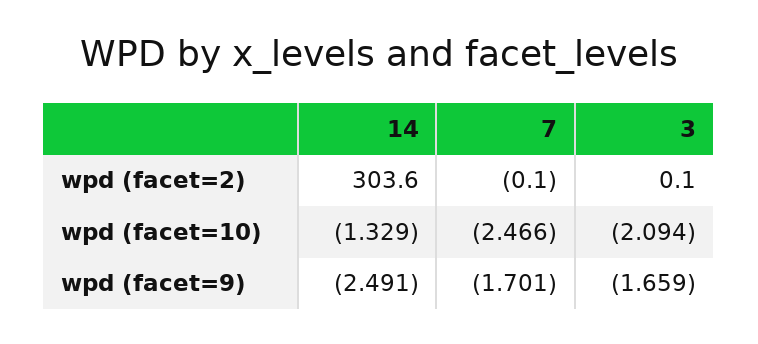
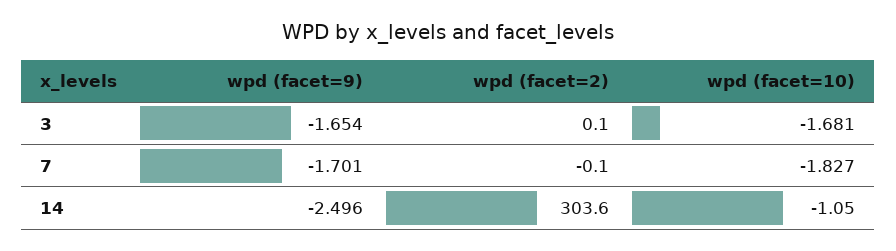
14, wpd (facet=10): -1.329 -> -1.05
7, wpd (facet=10): -2.466 -> -1.827
3, wpd (facet=10): -2.094 -> -1.681
14, wpd (facet=9): -2.491 -> -2.496
3, wpd (facet=9): -1.659 -> -1.654

